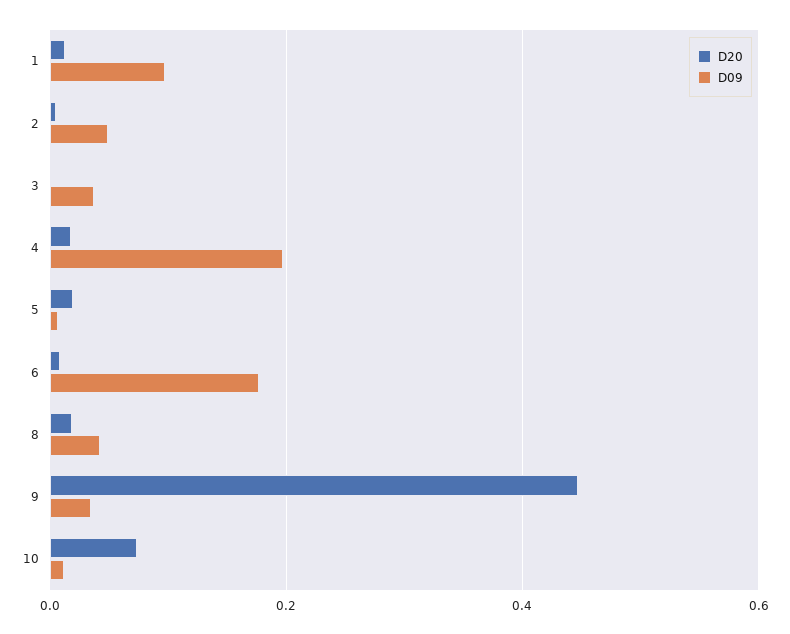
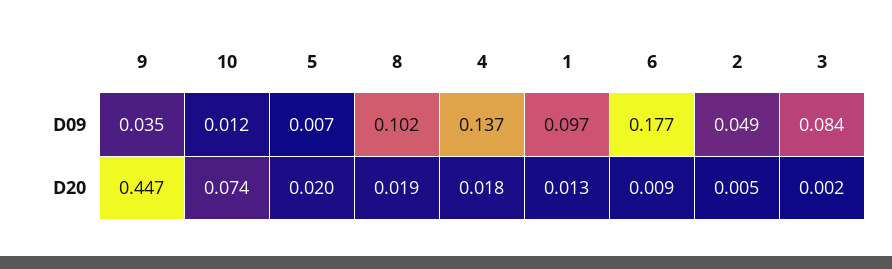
D09, 3: 0.04 -> 0.084
D09, 4: 0.2 -> 0.137
D09, 8: 0.04 -> 0.102

